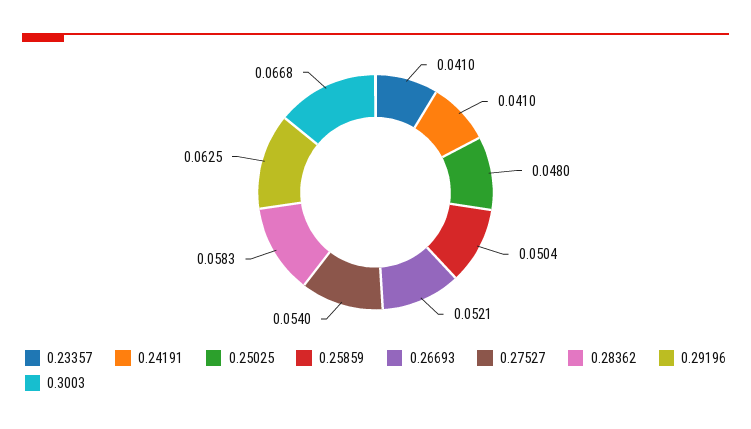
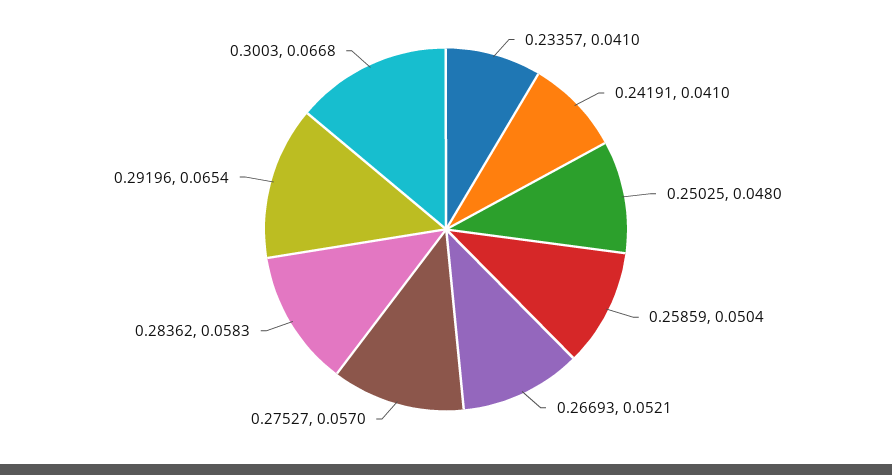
0.27527: 0.054 -> 0.057
0.29196: 0.0625 -> 0.0654

